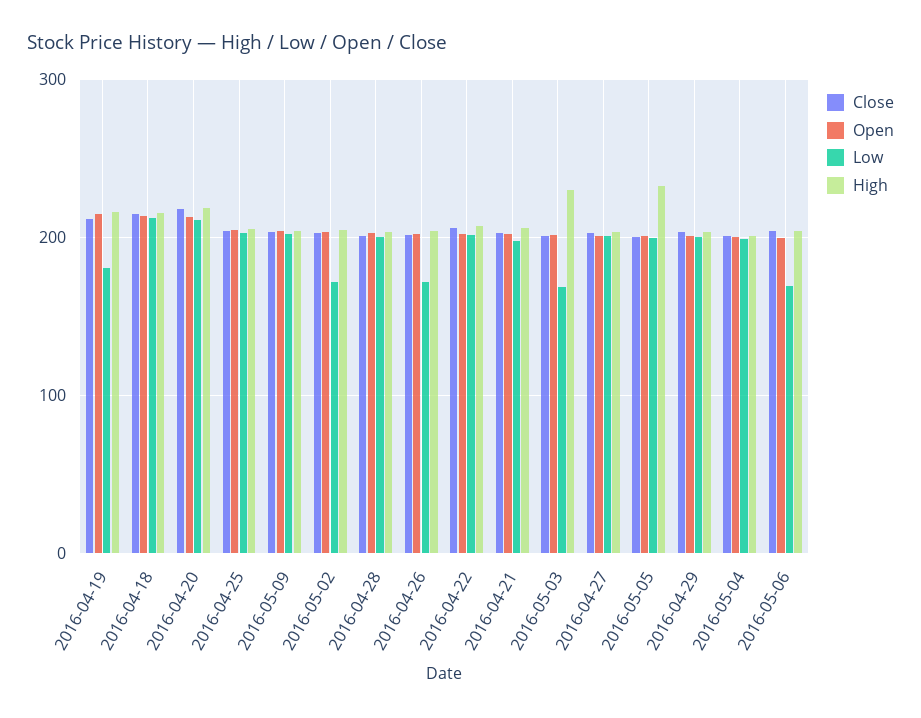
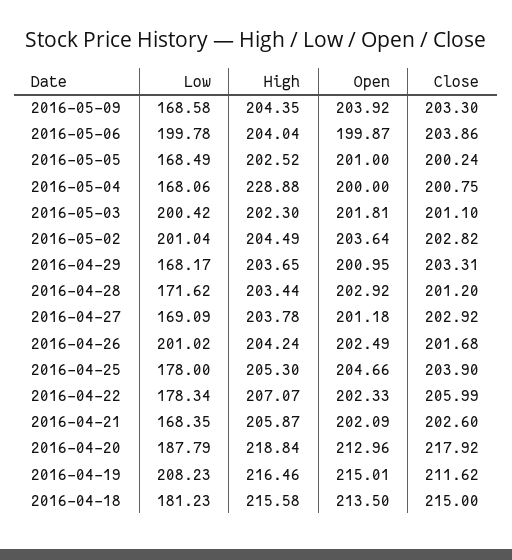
Low, 2016-04-19: 180 -> 208.23
Low, 2016-04-18: 210 -> 181.23
Low, 2016-04-20: 210 -> 187.79
Low, 2016-04-25: 200 -> 178
Low, 2016-05-09: 200 -> 168.58
Low, 2016-05-02: 170 -> 201.04
Low, 2016-04-28: 200 -> 171.62
Low, 2016-04-26: 170 -> 201.02
Low, 2016-04-22: 200 -> 178.34
Low, 2016-04-21: 200 -> 168.35
Low, 2016-05-03: 170 -> 200.42
High, 2016-05-03: 230 -> 202.3
Low, 2016-04-27: 200 -> 169.09
Low, 2016-05-05: 200 -> 168.49
High, 2016-05-05: 230 -> 202.52
Low, 2016-04-29: 200 -> 168.17
Low, 2016-05-04: 200 -> 168.06
High, 2016-05-04: 200 -> 228.88
Low, 2016-05-06: 170 -> 199.78

